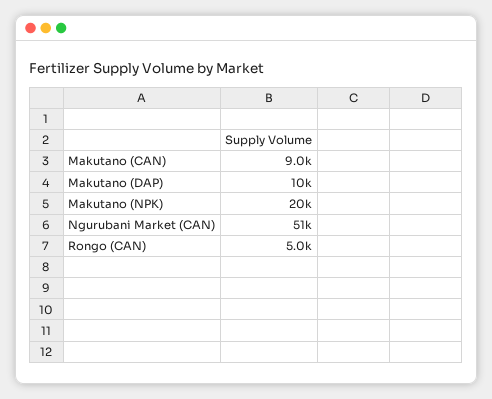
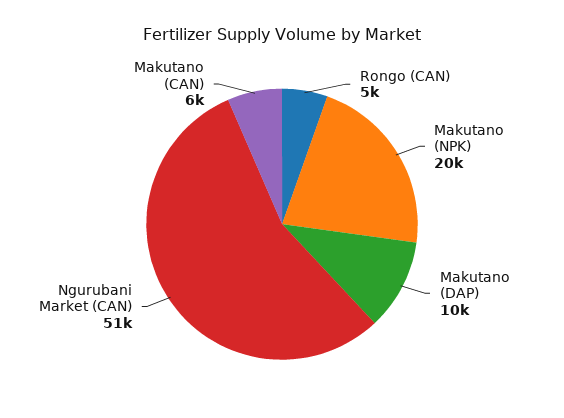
Makutano (CAN): 9000 -> 6000

